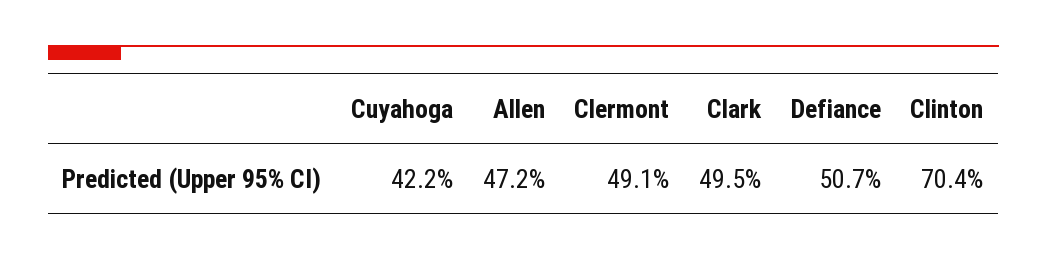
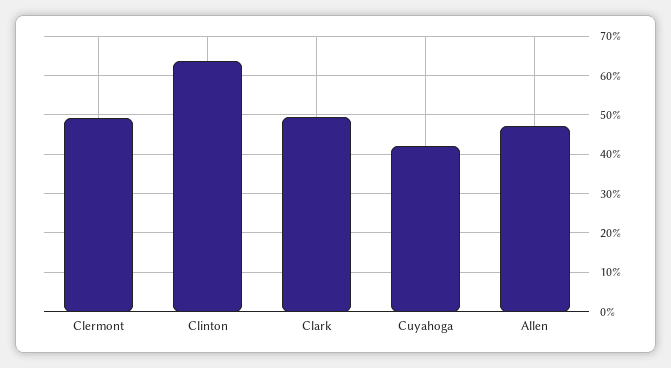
Defiance: 50.7 -> none
Clinton: 70.4 -> 64

